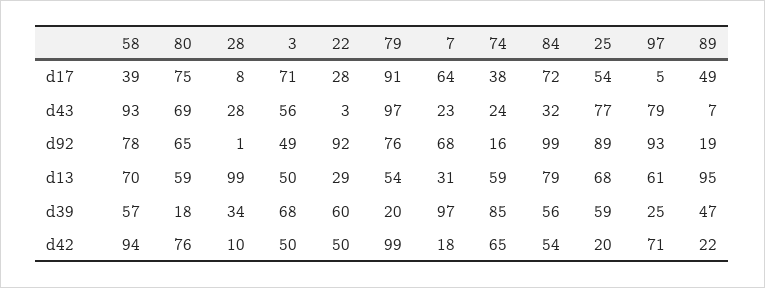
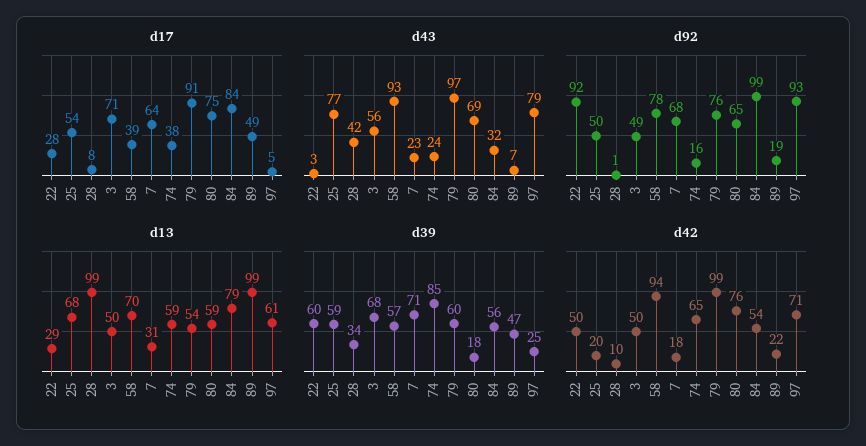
d17, 84: 72 -> 84
d43, 28: 28 -> 42
d92, 25: 89 -> 50
d13, 89: 95 -> 99
d39, 79: 20 -> 60
d39, 7: 97 -> 71

